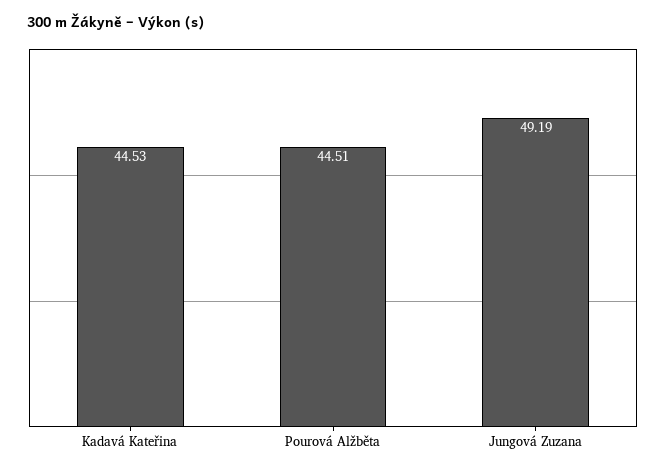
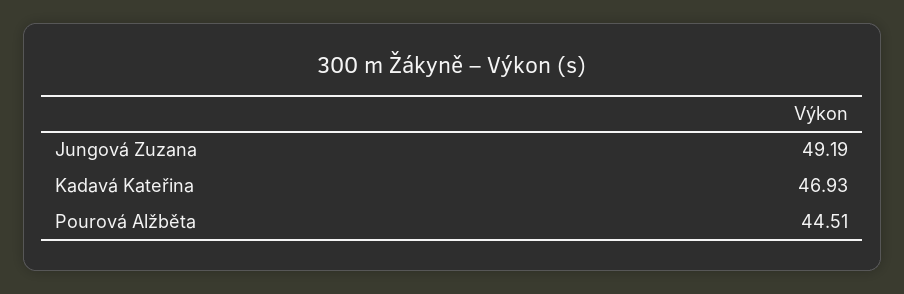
Kadavá Kateřina: 44.53 -> 46.93

